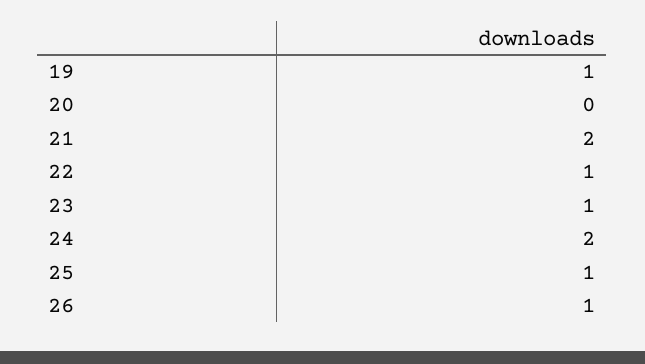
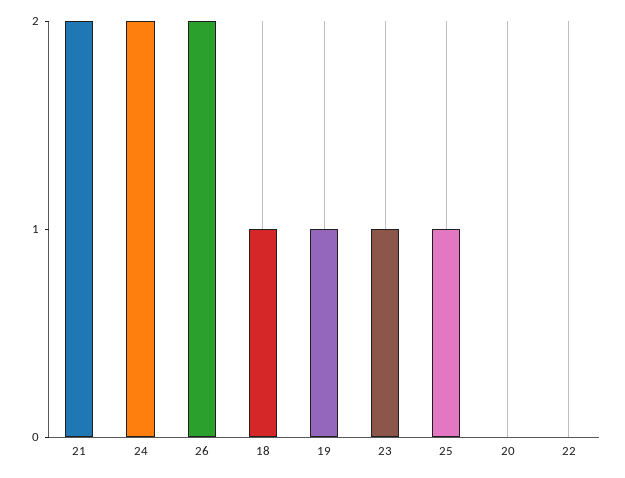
22: 1 -> 0
26: 1 -> 2
18: none -> 1

